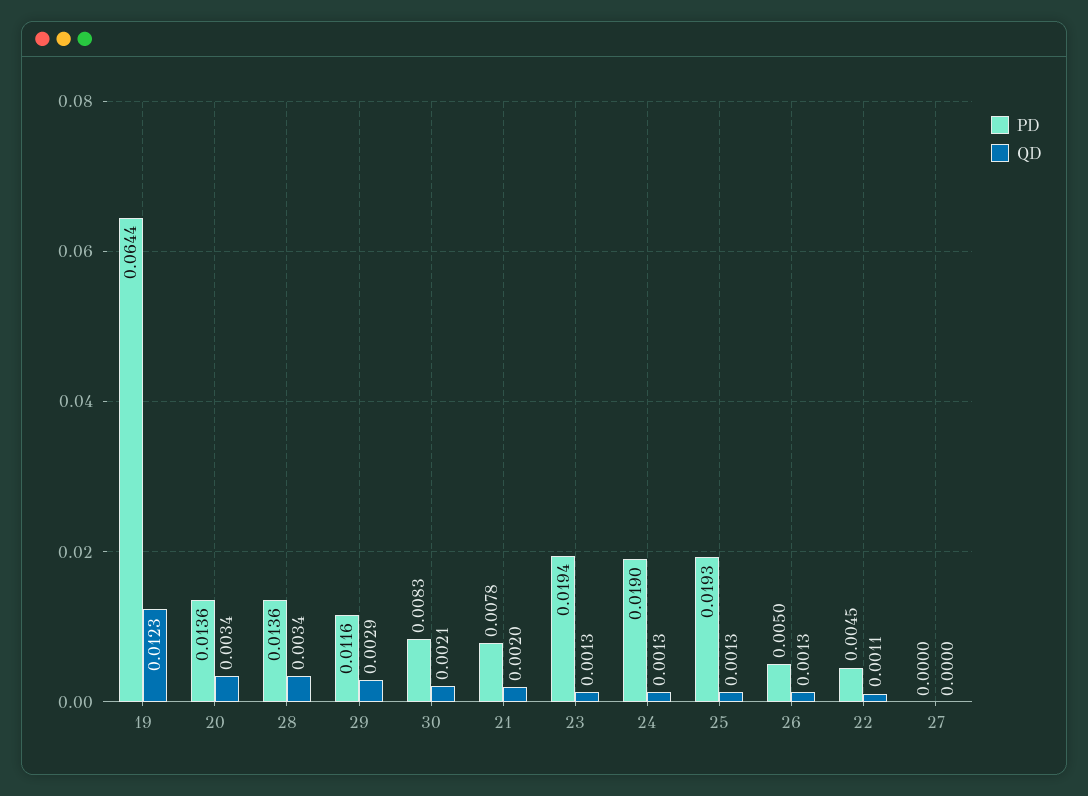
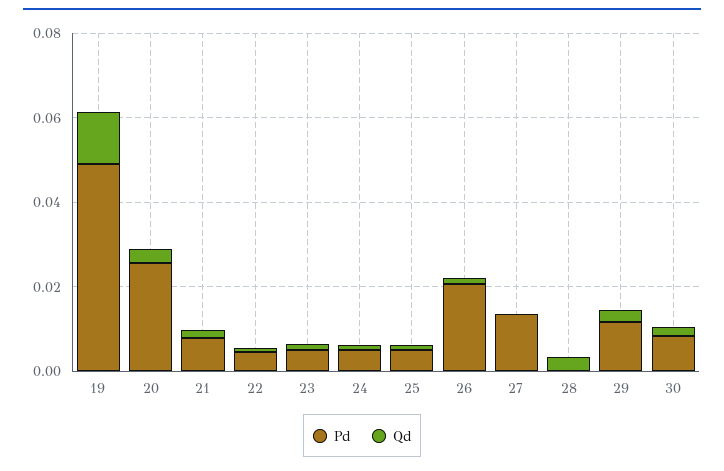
PD, 19: 0.0644 -> 0.05
PD, 20: 0.0136 -> 0.025
PD, 28: 0.0136 -> 0
PD, 23: 0.0194 -> 0.005
PD, 24: 0.019 -> 0.005
PD, 25: 0.0193 -> 0.005
PD, 26: 0.005 -> 0.02
PD, 27: 0 -> 0.015

